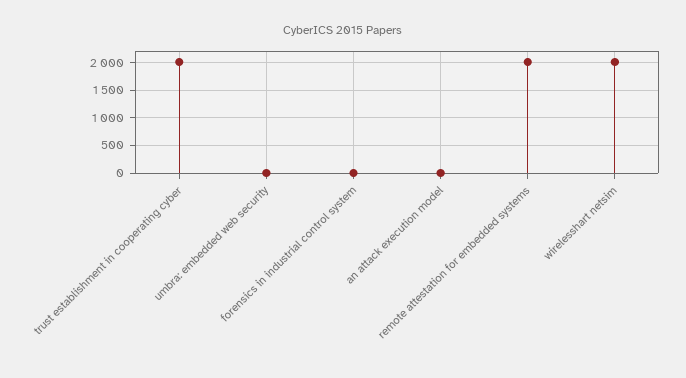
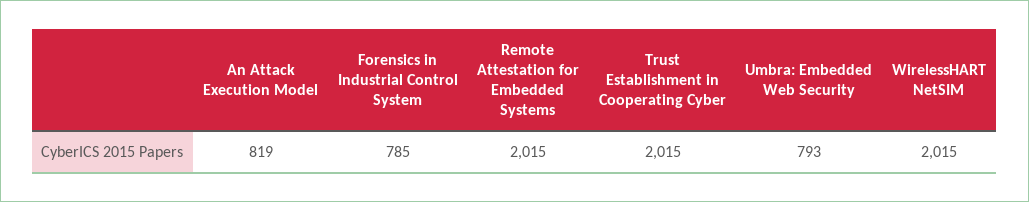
umbra: embedded web security: 0 -> 793
forensics in industrial control system: 0 -> 785
an attack execution model: 0 -> 819

